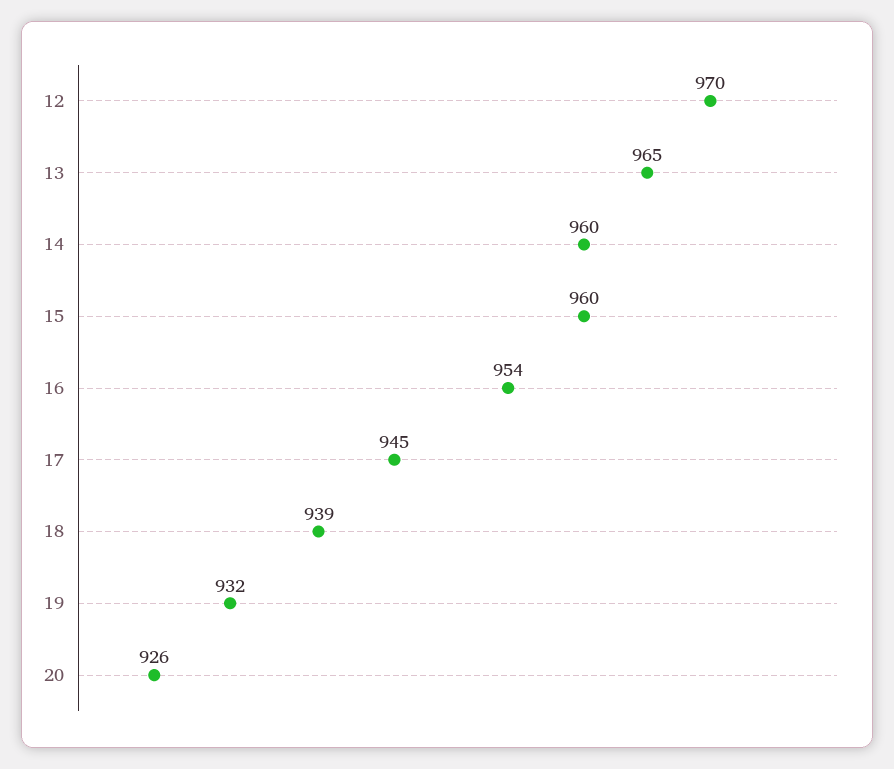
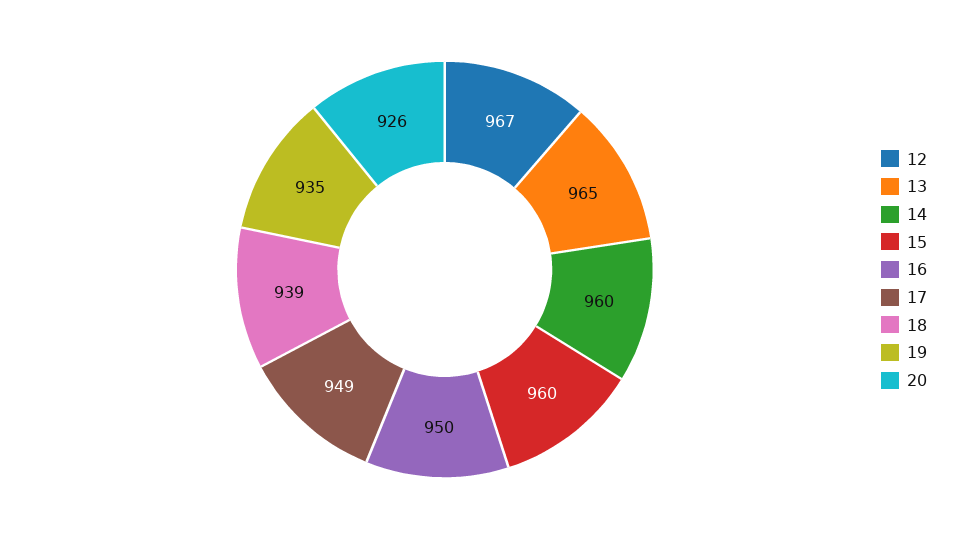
12: 970 -> 967
16: 954 -> 950
17: 945 -> 949
19: 932 -> 935

